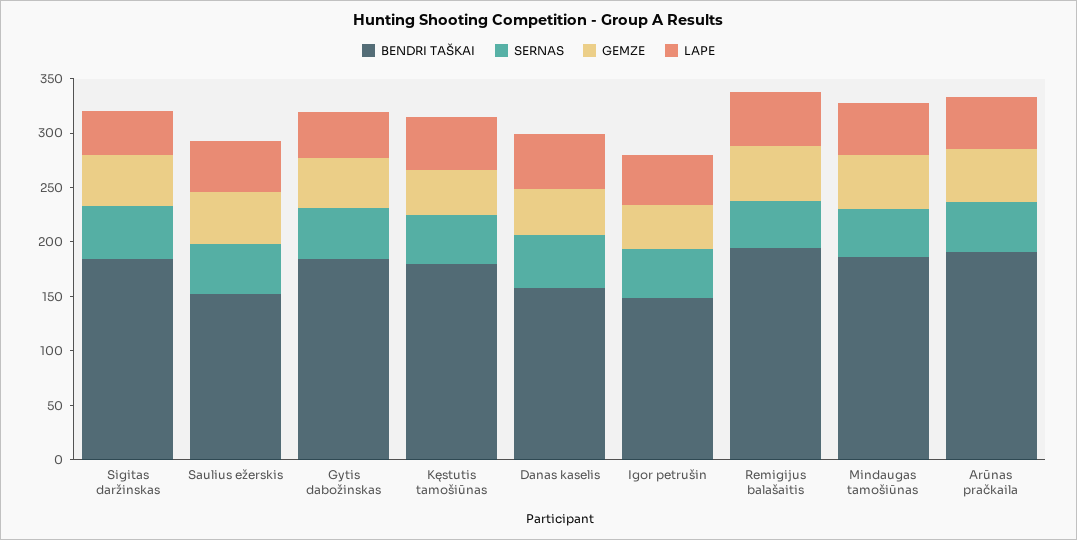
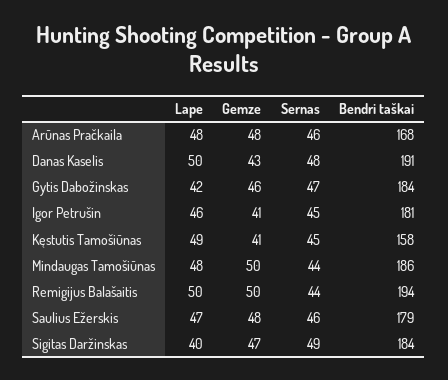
BENDRI TAŠKAI, Saulius ežerskis: 150 -> 179
BENDRI TAŠKAI, Kęstutis tamošiūnas: 180 -> 158
BENDRI TAŠKAI, Danas kaselis: 160 -> 191
BENDRI TAŠKAI, Igor petrušin: 150 -> 181
BENDRI TAŠKAI, Arūnas pračkaila: 190 -> 168

